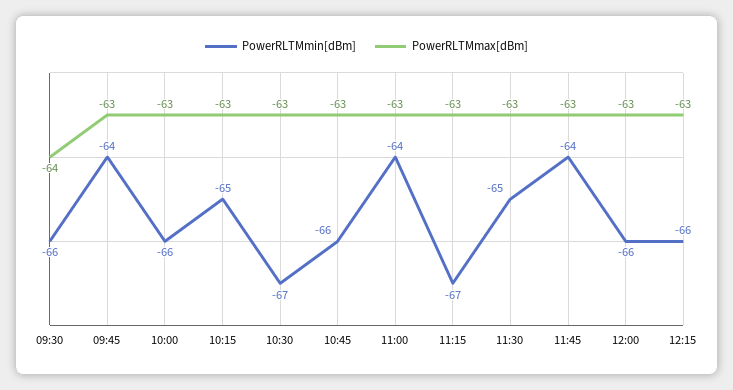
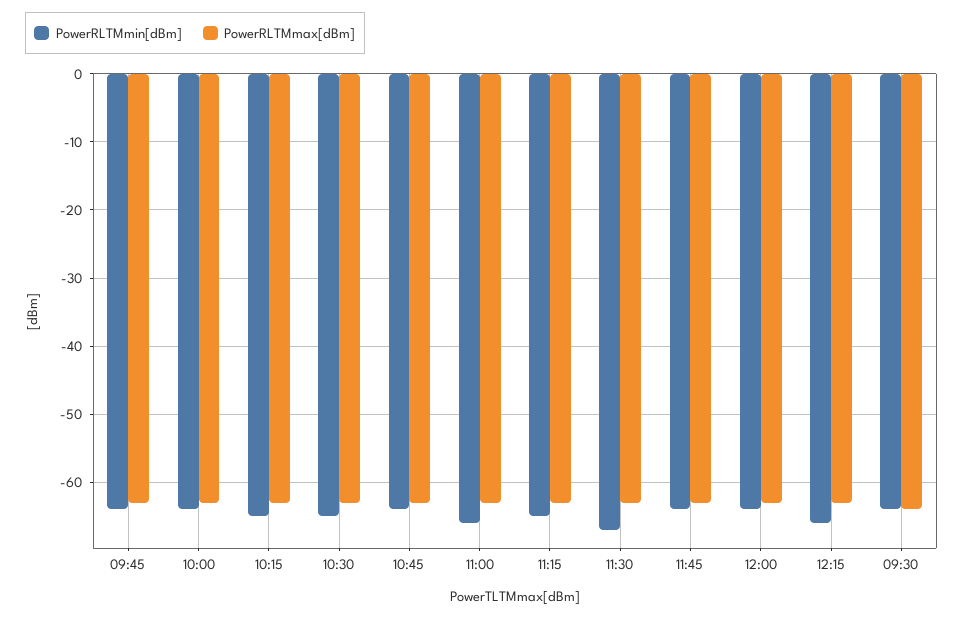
PowerRLTMmin[dBm], 09:30: -66 -> -64
PowerRLTMmin[dBm], 10:00: -66 -> -64
PowerRLTMmin[dBm], 10:30: -67 -> -65
PowerRLTMmin[dBm], 10:45: -66 -> -64
PowerRLTMmin[dBm], 11:00: -64 -> -66
PowerRLTMmin[dBm], 11:15: -67 -> -65
PowerRLTMmin[dBm], 11:30: -65 -> -67
PowerRLTMmin[dBm], 12:00: -66 -> -64

